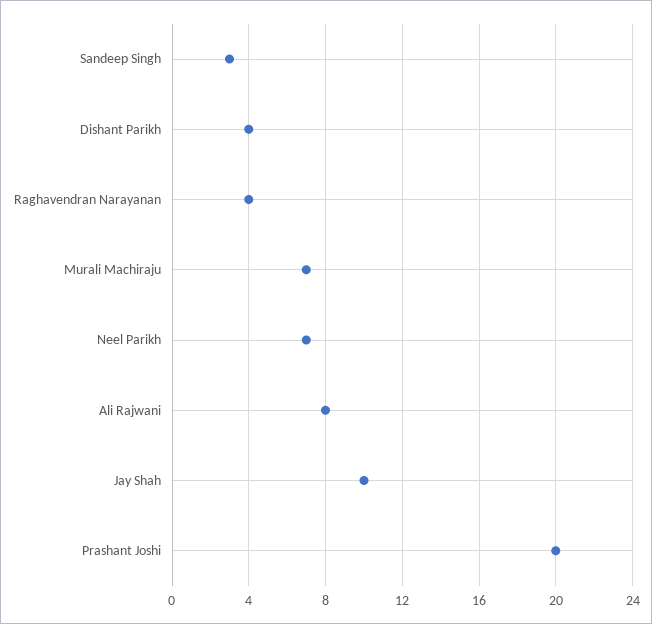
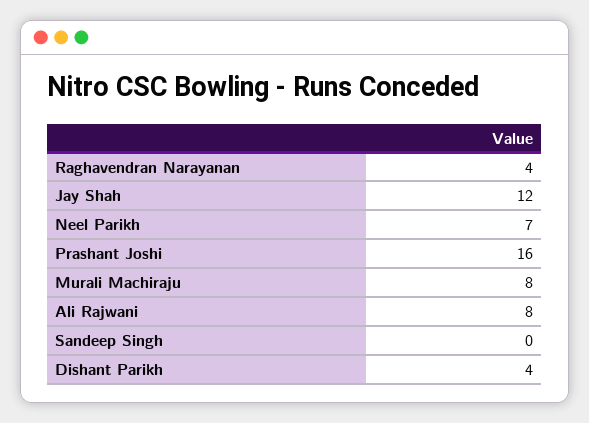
Sandeep Singh: 3 -> 0
Murali Machiraju: 7 -> 8
Jay Shah: 10 -> 12
Prashant Joshi: 20 -> 16

